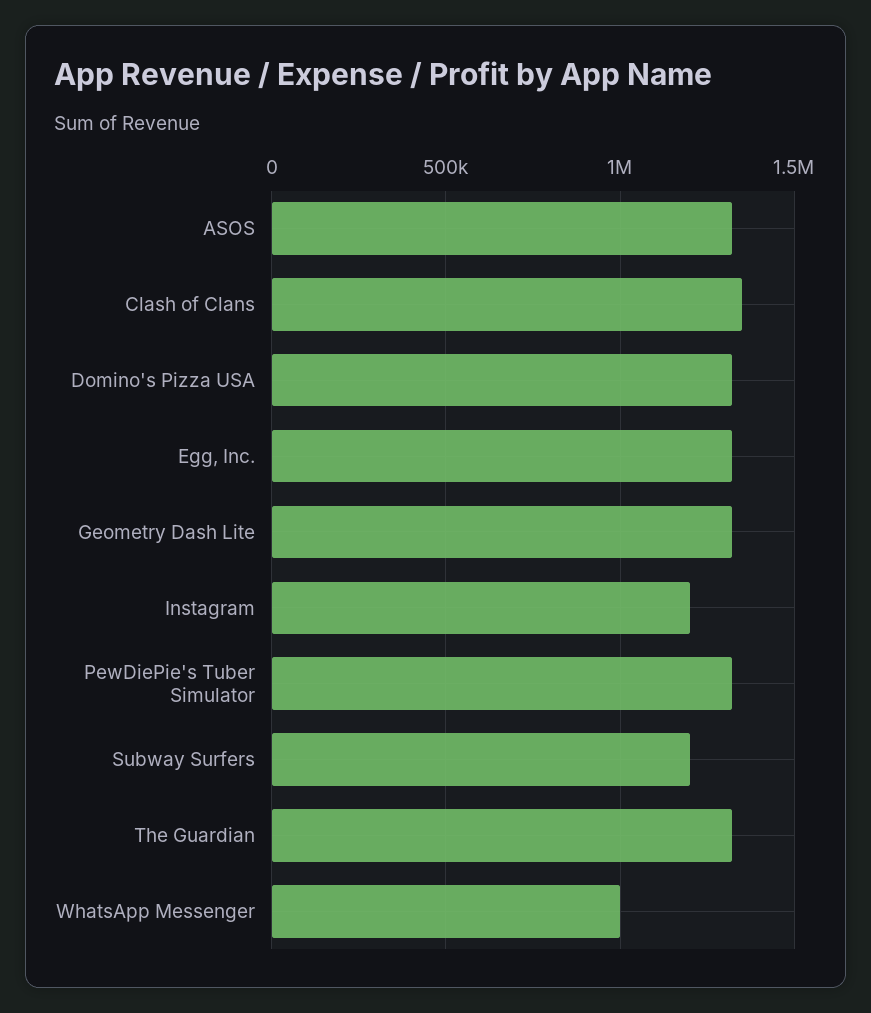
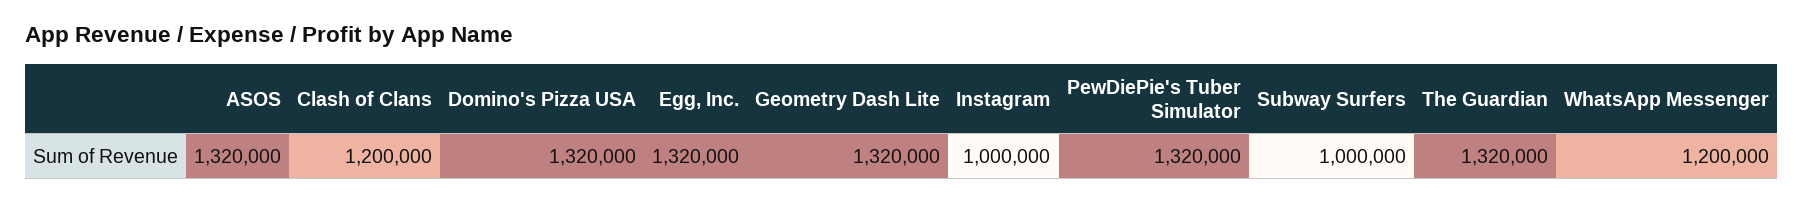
Clash of Clans: 1350000 -> 1200000
Instagram: 1200000 -> 1000000
Subway Surfers: 1200000 -> 1000000
WhatsApp Messenger: 1000000 -> 1200000

